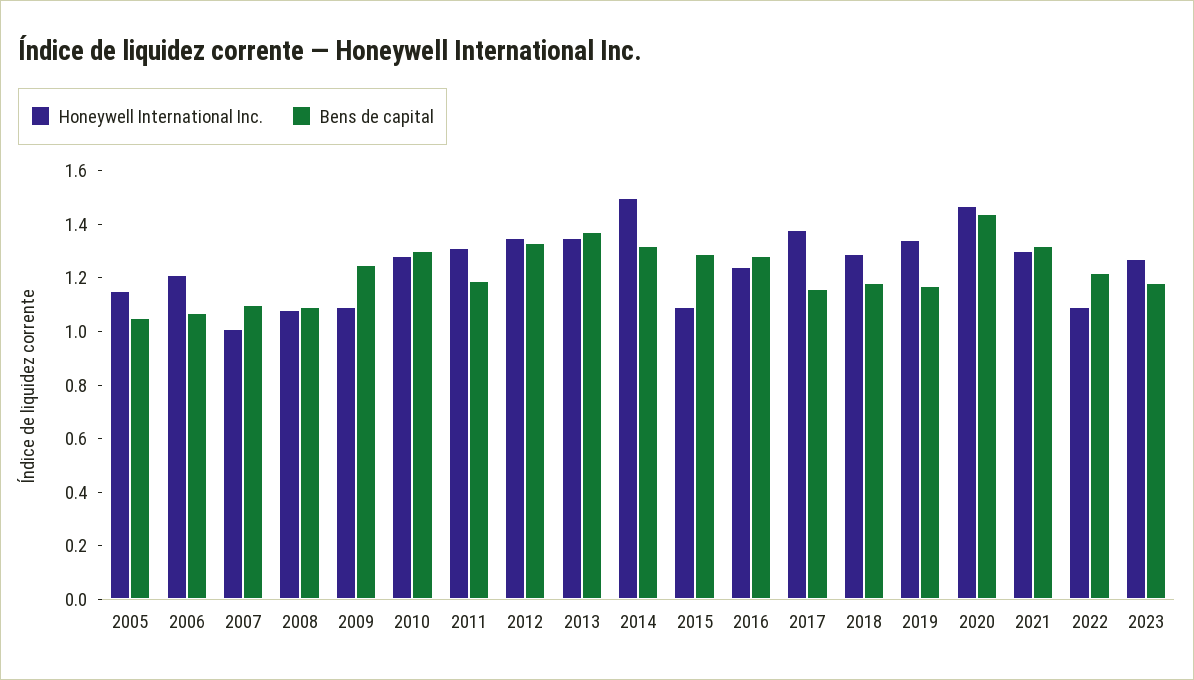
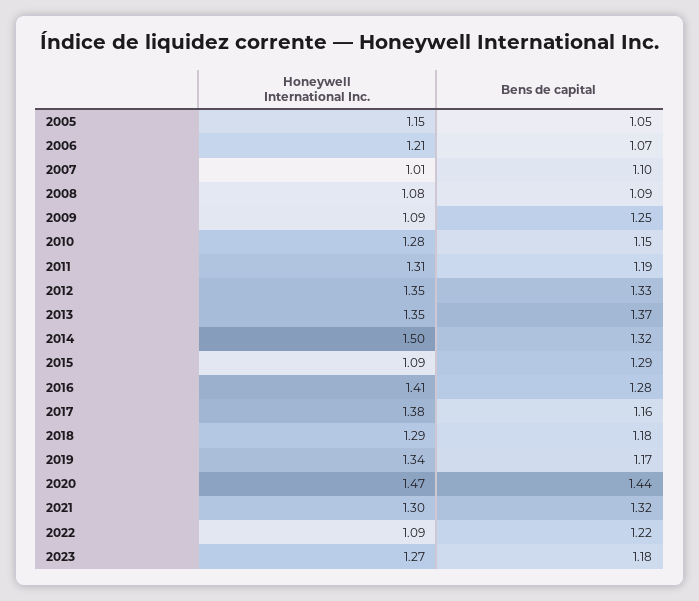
Bens de capital, 2010: 1.3 -> 1.15
Honeywell International Inc., 2016: 1.25 -> 1.41

